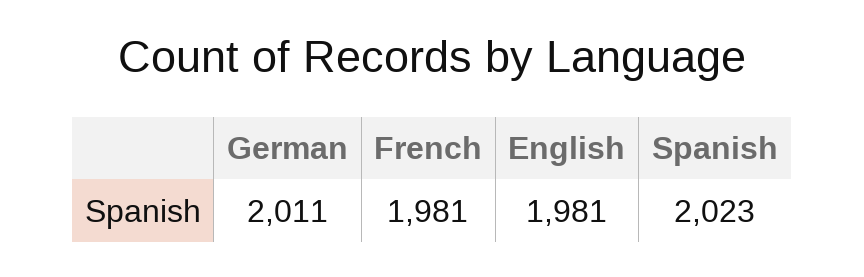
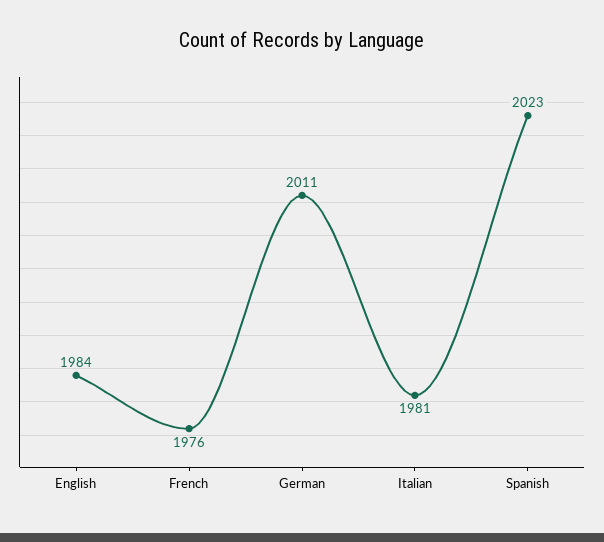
French: 1981 -> 1976
English: 1981 -> 1984
Italian: none -> 1981

